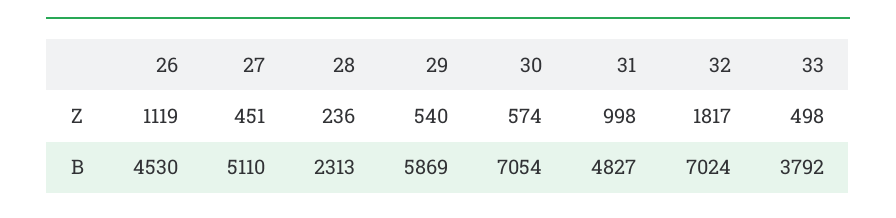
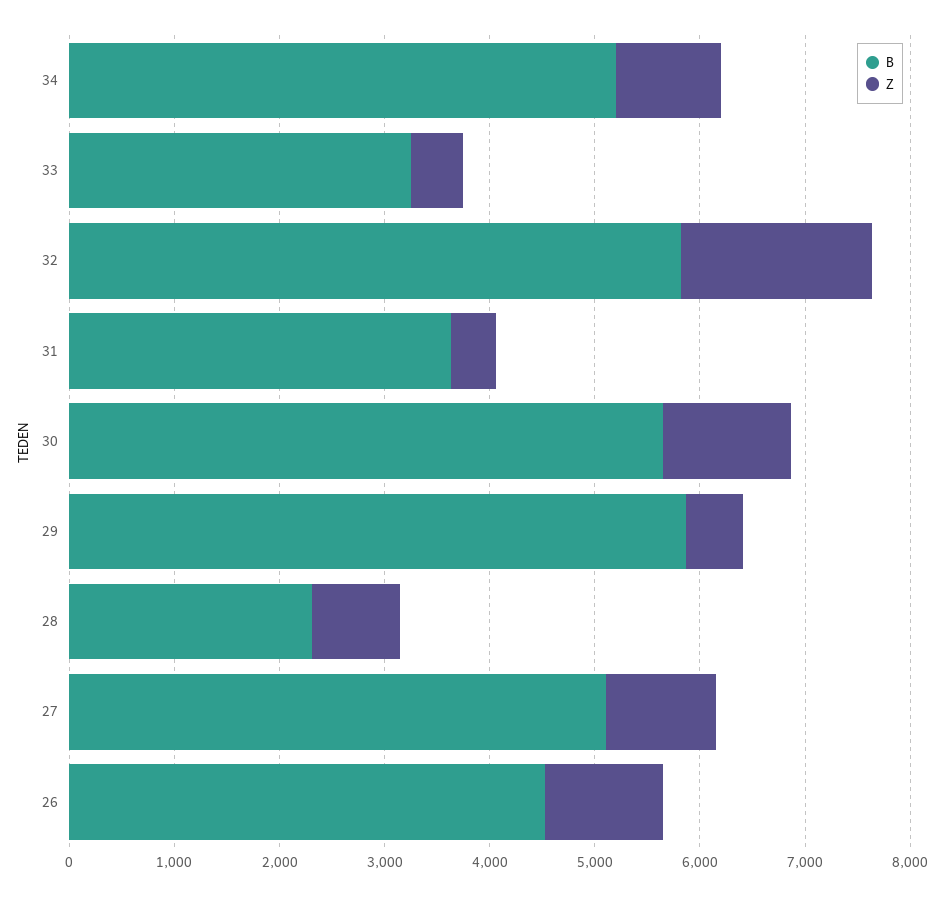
Z, 27: 451 -> 1000
Z, 28: 236 -> 800
Z, 30: 574 -> 1200
Z, 31: 998 -> 400
B, 30: 7054 -> 5600
B, 31: 4827 -> 3600
B, 32: 7024 -> 5800
B, 33: 3792 -> 3200
B, 34: none -> 5200
Z, 34: none -> 1000

